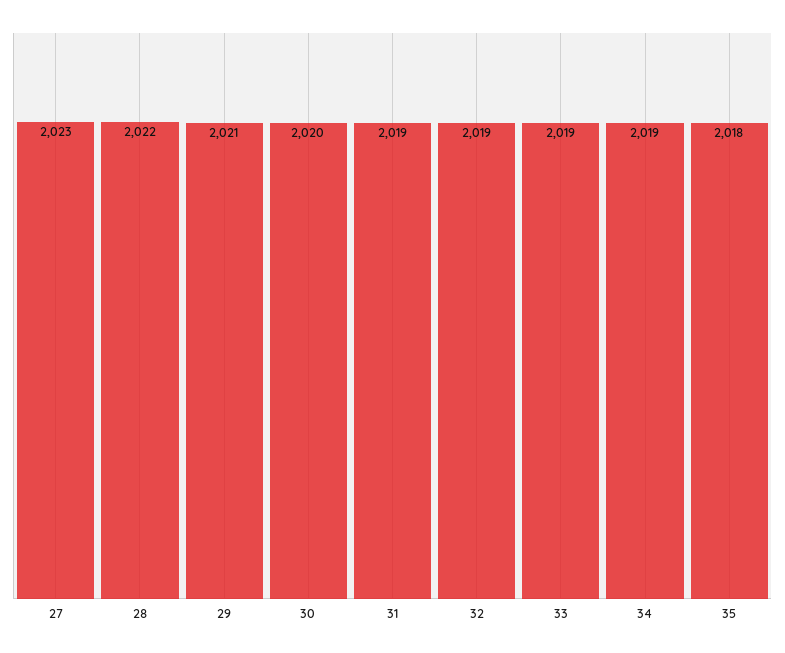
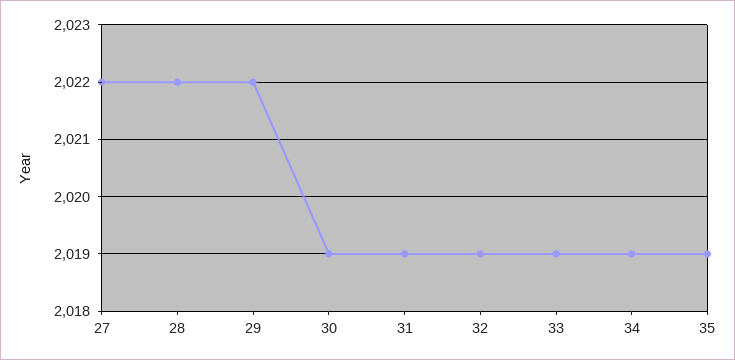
27: 2023 -> 2022
29: 2021 -> 2022
30: 2020 -> 2019
35: 2018 -> 2019

